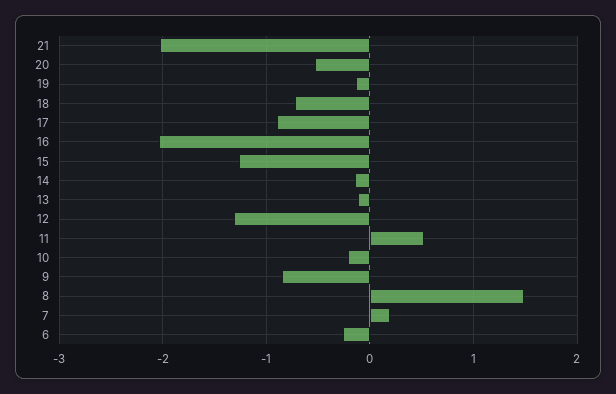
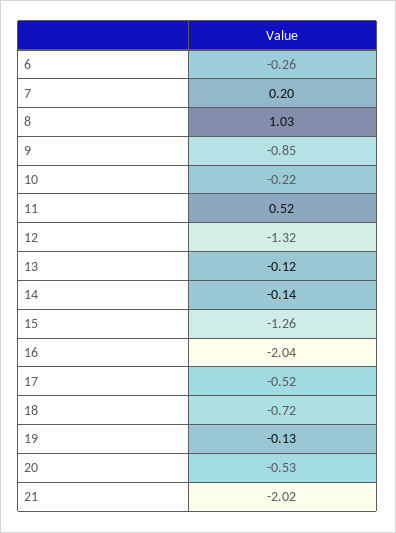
17: -0.9 -> -0.52
8: 1.5 -> 1.03

